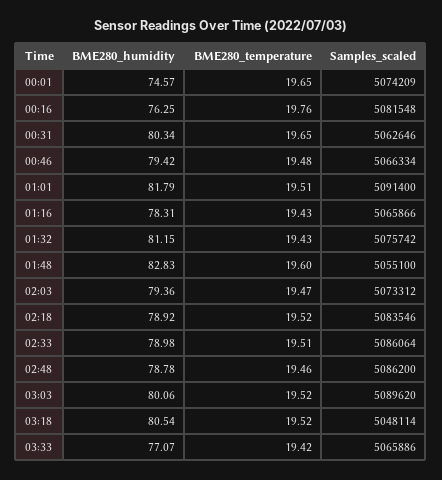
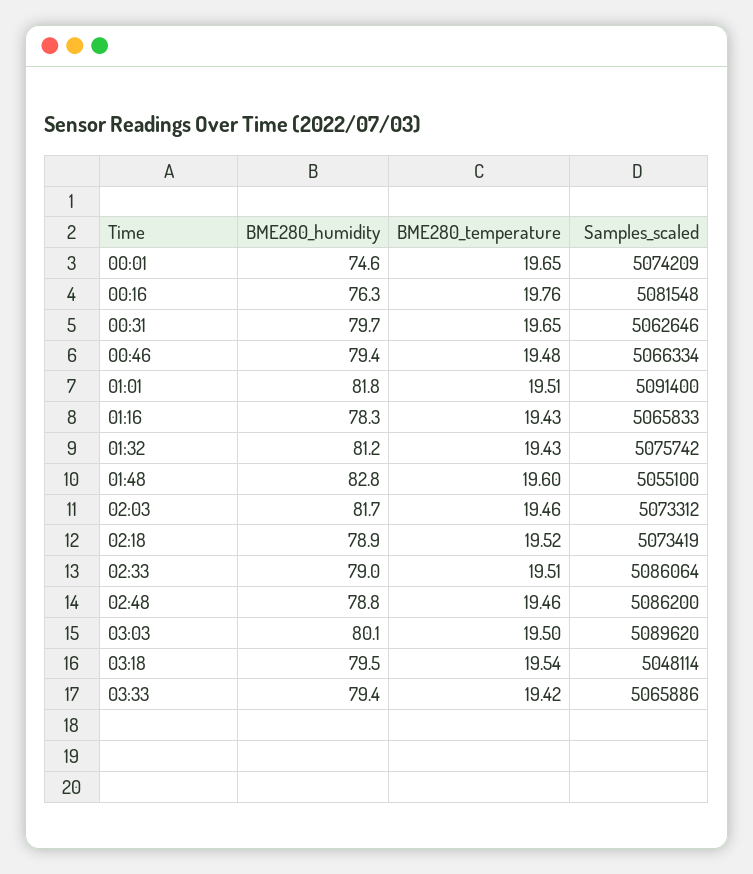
BME280_humidity, 00:31: 80.34 -> 79.7
Samples_scaled, 01:16: 5065866 -> 5065833
BME280_humidity, 02:03: 79.36 -> 81.7
BME280_temperature, 02:03: 19.47 -> 19.46
Samples_scaled, 02:18: 5083546 -> 5073419
BME280_temperature, 03:03: 19.52 -> 19.5
BME280_humidity, 03:18: 80.54 -> 79.5
BME280_temperature, 03:18: 19.52 -> 19.54
BME280_humidity, 03:33: 77.07 -> 79.4

